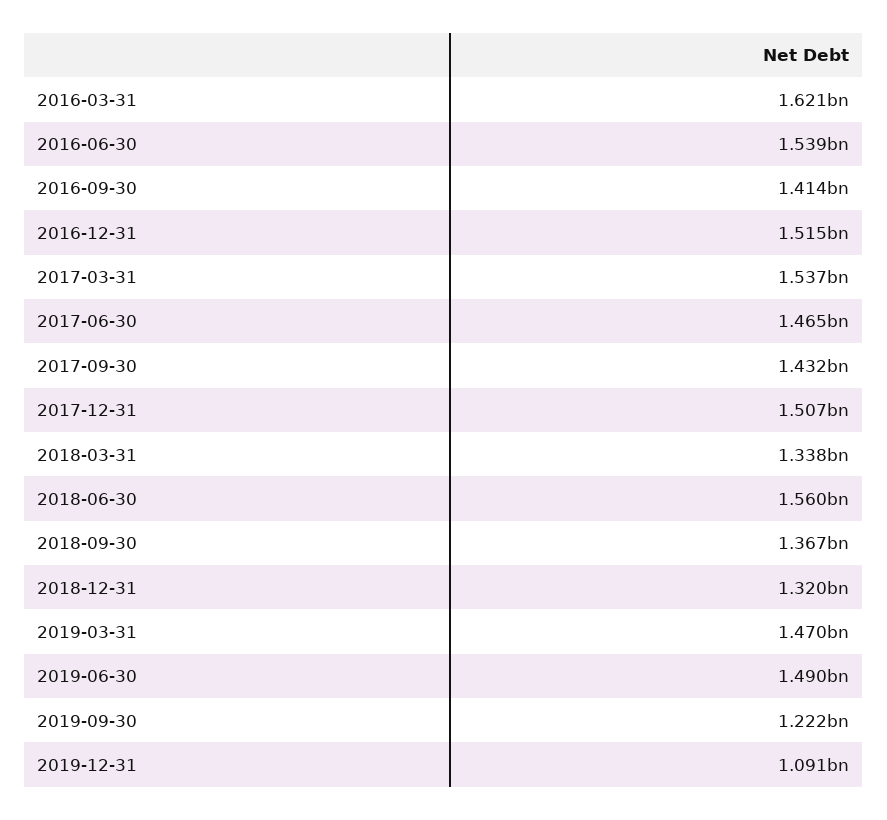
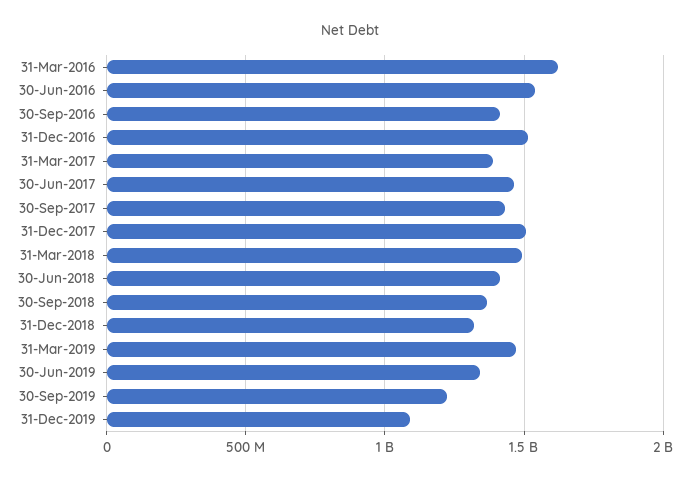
2017-03-31: 1537000000 -> 1400000000
2018-03-31: 1338000000 -> 1500000000
2018-06-30: 1560000000 -> 1400000000
2019-06-30: 1490000000 -> 1350000000

